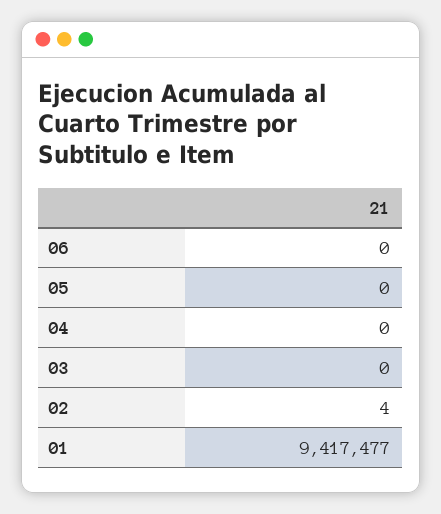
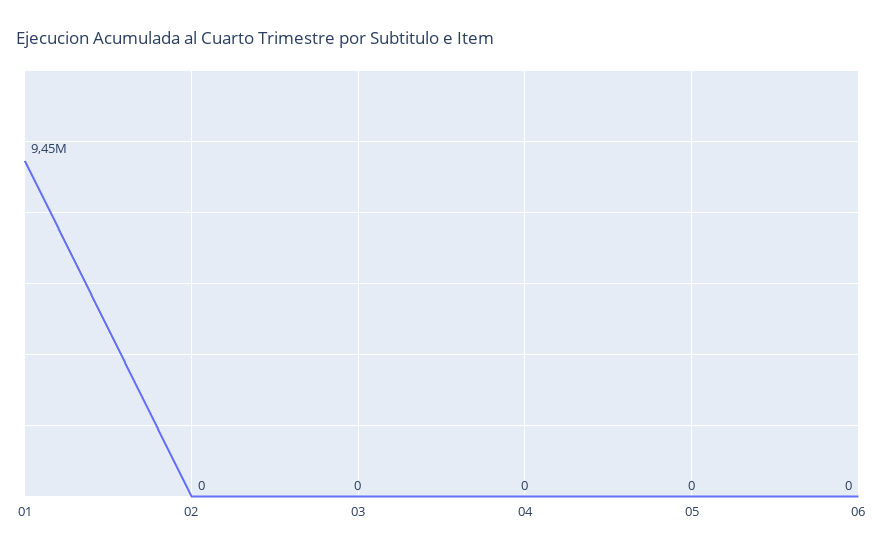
02: 4 -> 0
01: 9417477 -> 9450000

